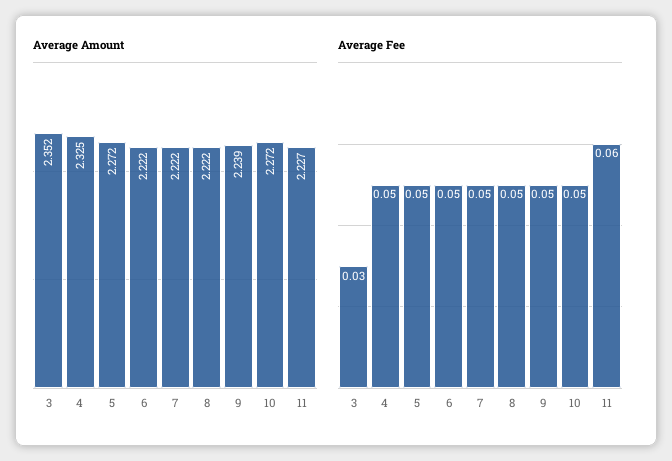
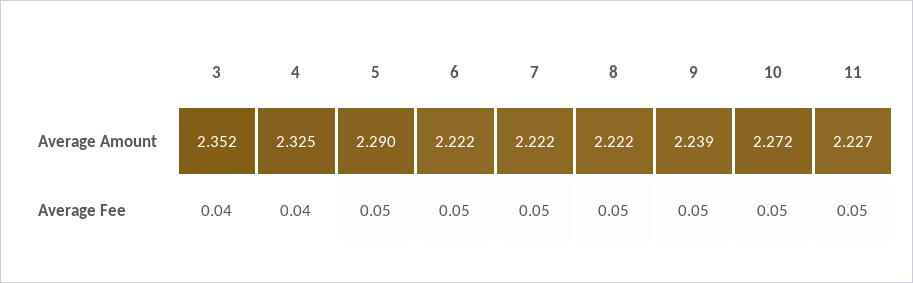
Average Amount, 5: 2.272 -> 2.29
Average Fee, 3: 0.03 -> 0.04
Average Fee, 4: 0.05 -> 0.04
Average Fee, 11: 0.06 -> 0.05

